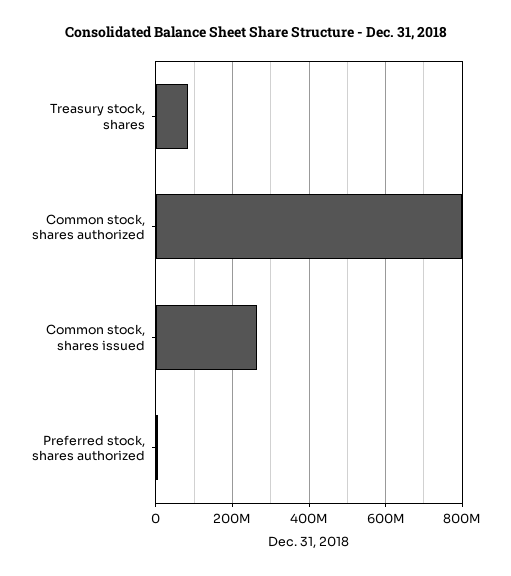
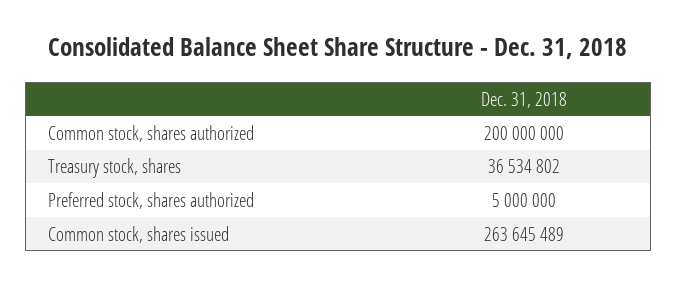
Treasury stock, shares: 80000000 -> 36534802
Common stock, shares authorized: 800000000 -> 200000000

